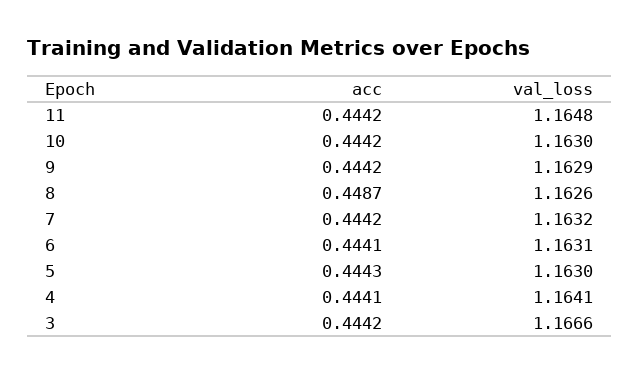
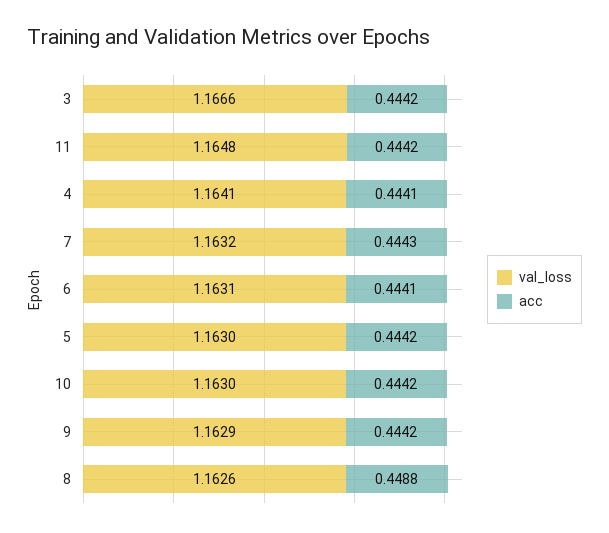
acc, 8: 0.4487 -> 0.4488
acc, 7: 0.4442 -> 0.4443
acc, 5: 0.4443 -> 0.4442

